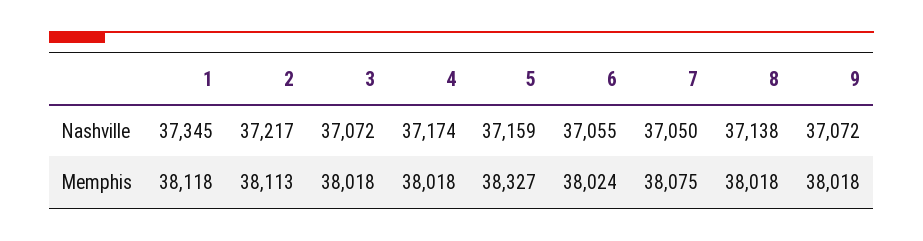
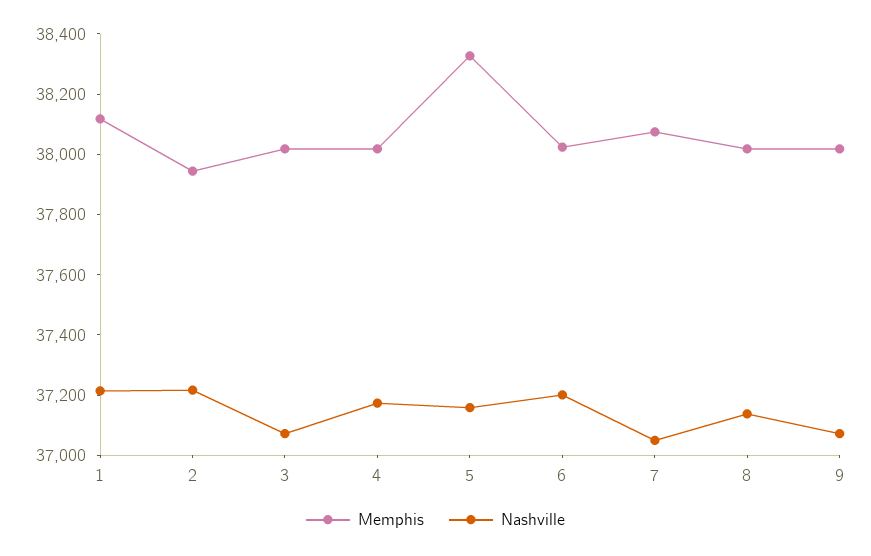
Nashville, 1: 37345 -> 37200
Nashville, 6: 37055 -> 37200
Memphis, 2: 38113 -> 37950

